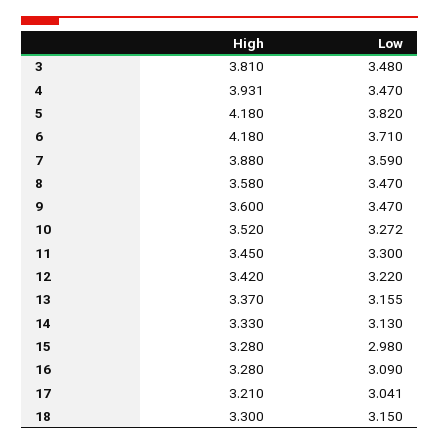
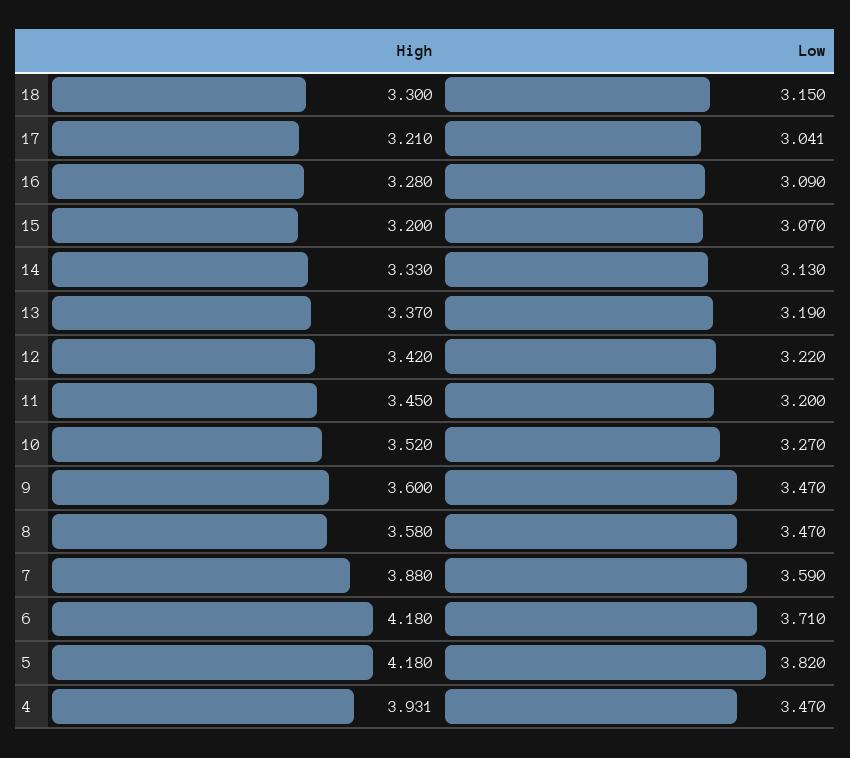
High, 3: 3.81 -> none
Low, 3: 3.48 -> none
Low, 10: 3.272 -> 3.27
Low, 11: 3.3 -> 3.2
Low, 13: 3.155 -> 3.19
High, 15: 3.28 -> 3.2
Low, 15: 2.98 -> 3.07

